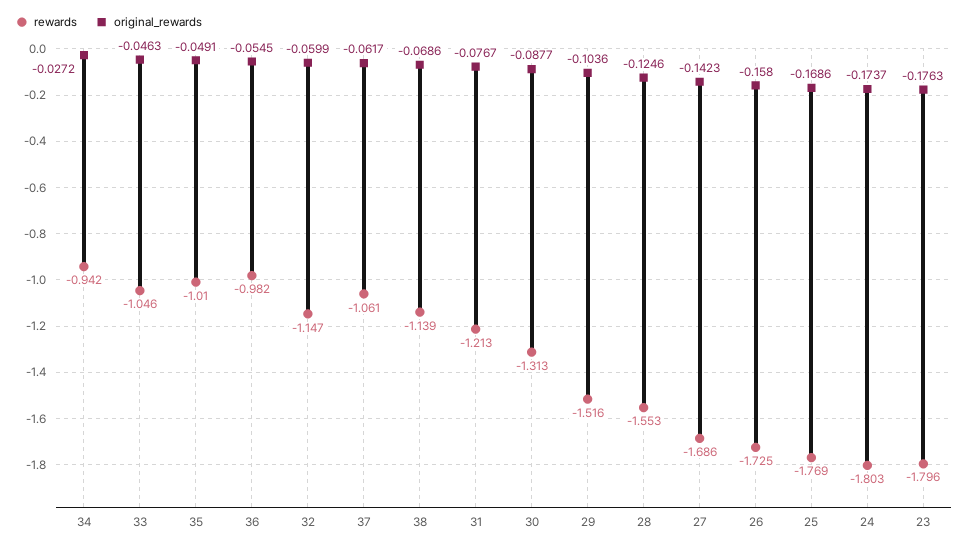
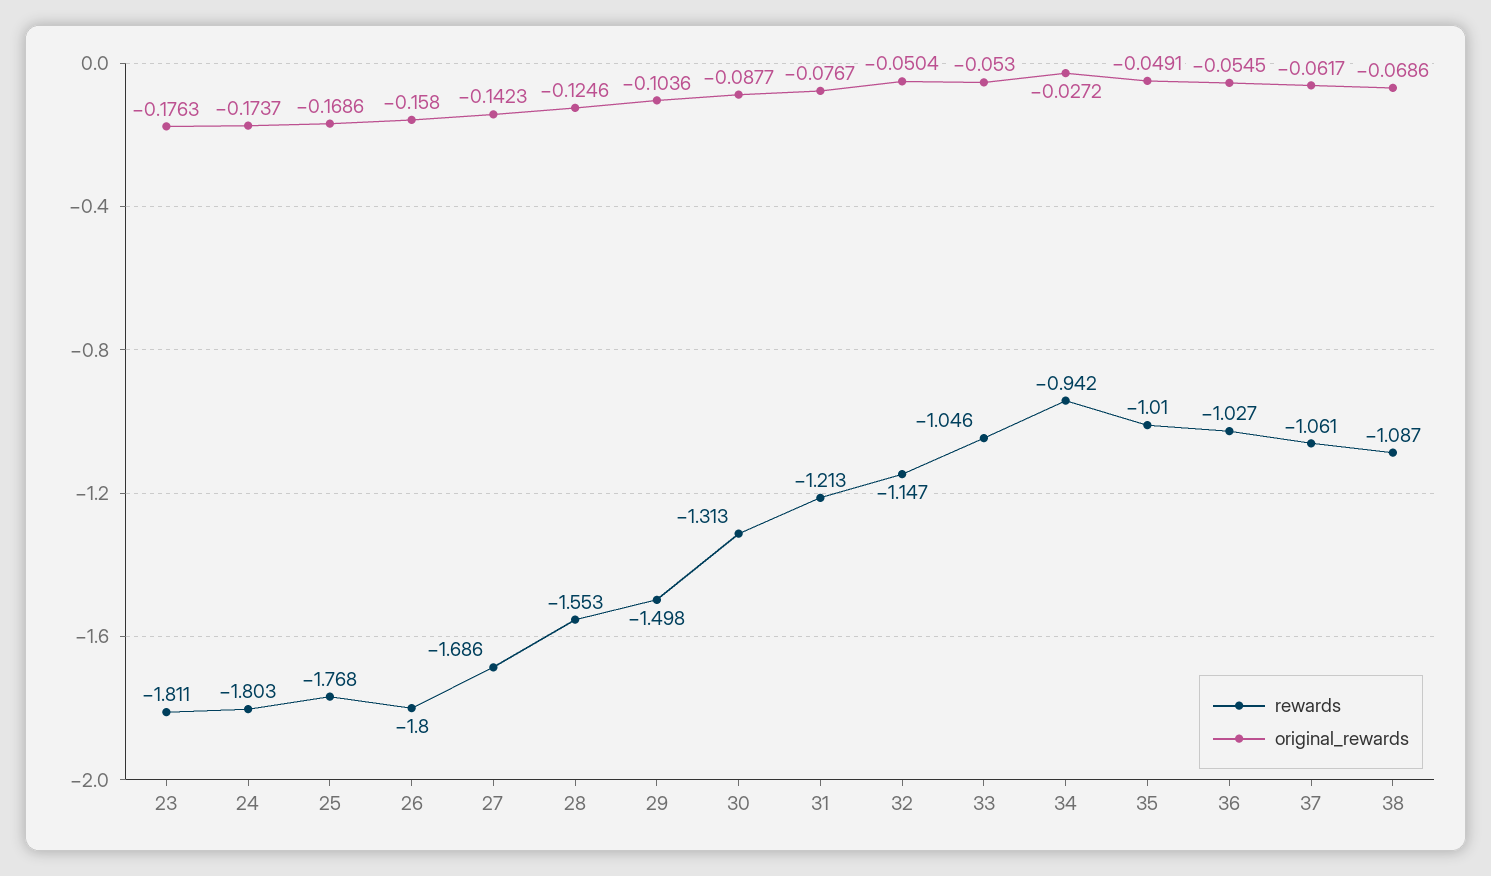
original_rewards, 33: -0.0463 -> -0.053
rewards, 36: -0.982 -> -1.027
original_rewards, 32: -0.0599 -> -0.0504
rewards, 38: -1.139 -> -1.087
rewards, 29: -1.516 -> -1.498
rewards, 26: -1.725 -> -1.8
rewards, 25: -1.769 -> -1.768
rewards, 23: -1.796 -> -1.811

